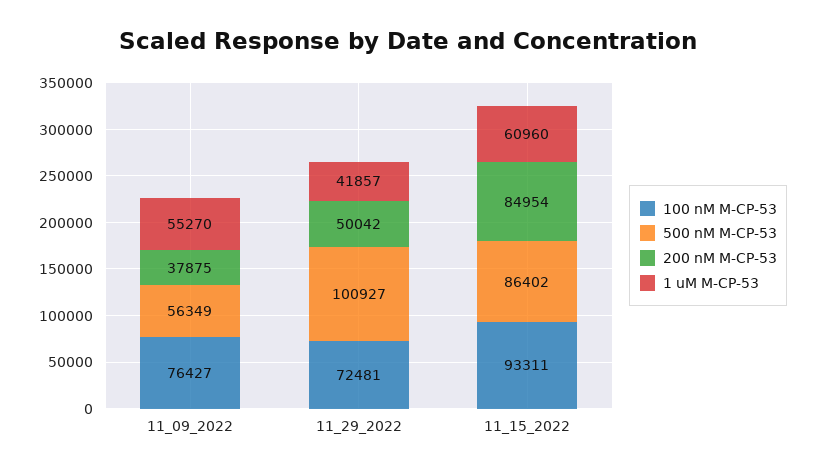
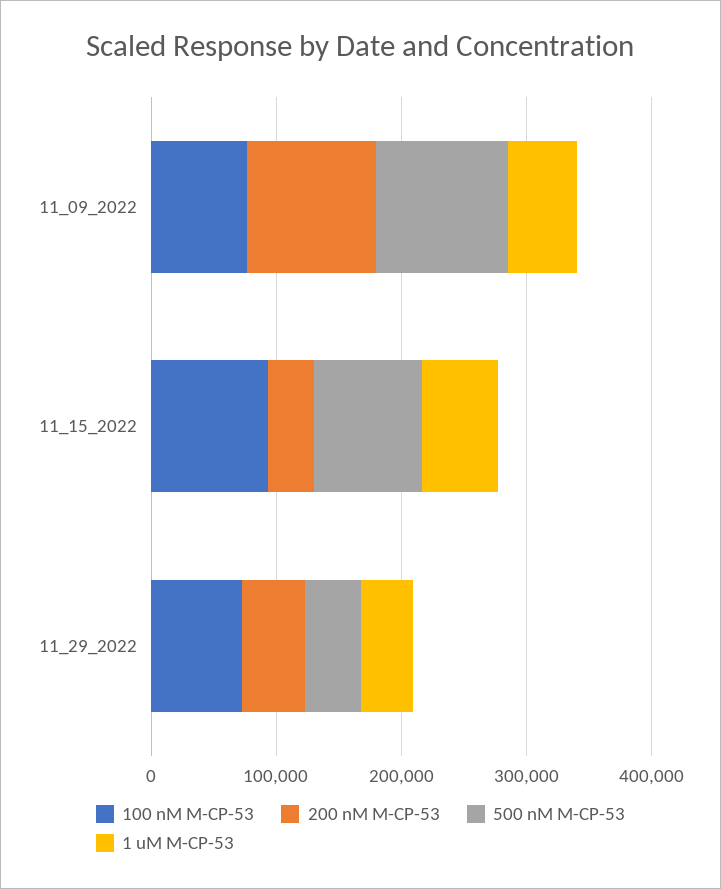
500 nM M-CP-53, 11_09_2022: 56349 -> 100000
200 nM M-CP-53, 11_09_2022: 37875 -> 100000
500 nM M-CP-53, 11_29_2022: 100927 -> 40000
200 nM M-CP-53, 11_15_2022: 84954 -> 40000

